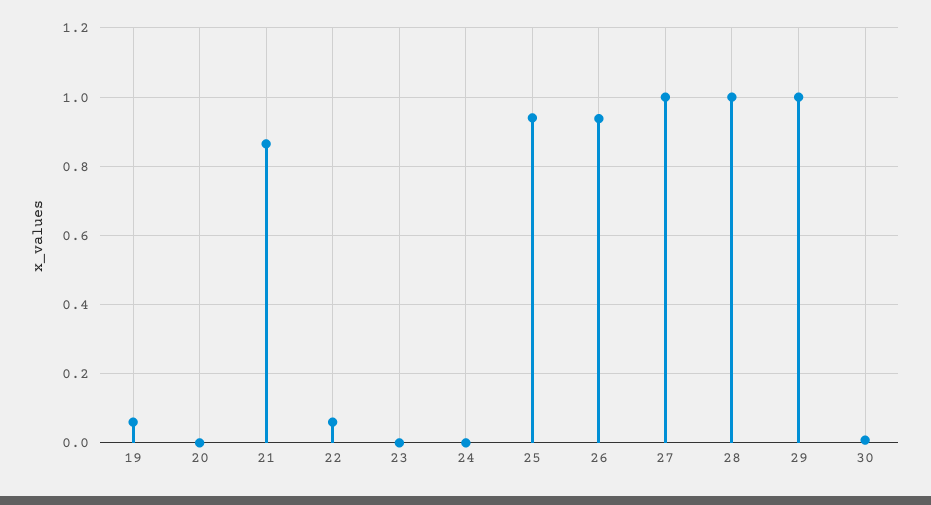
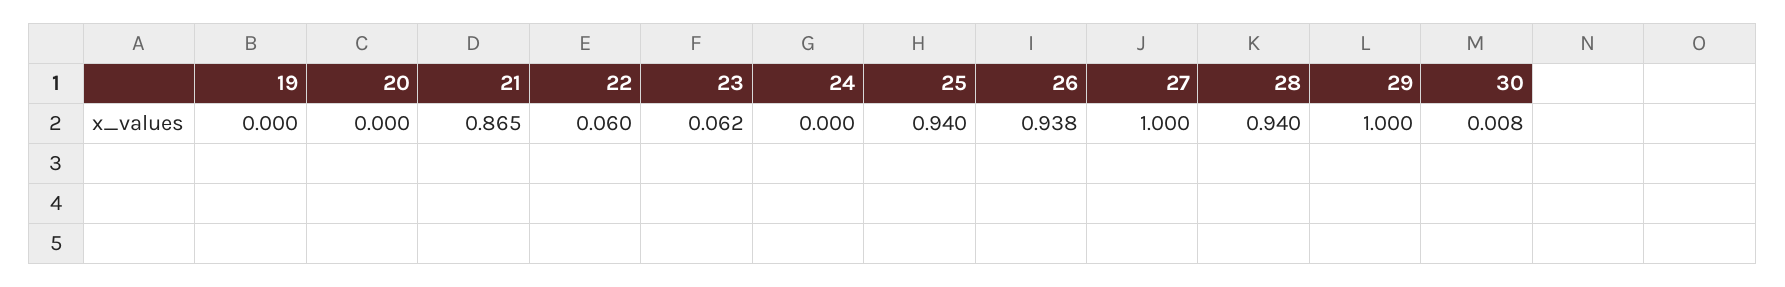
19: 0.06 -> 0
23: 0 -> 0.062
28: 1 -> 0.94

